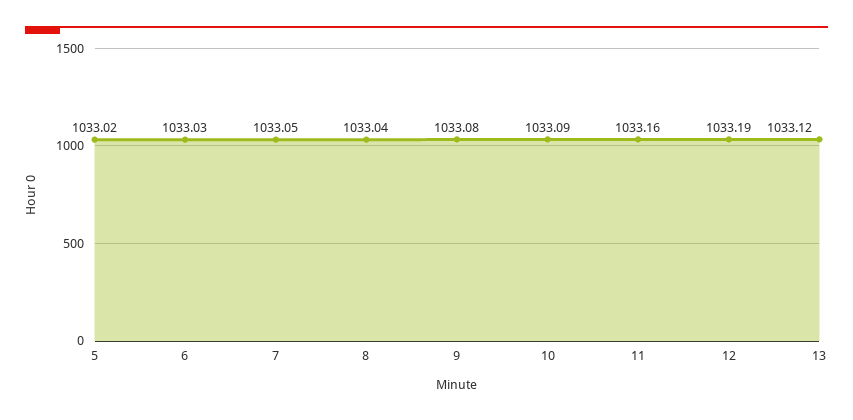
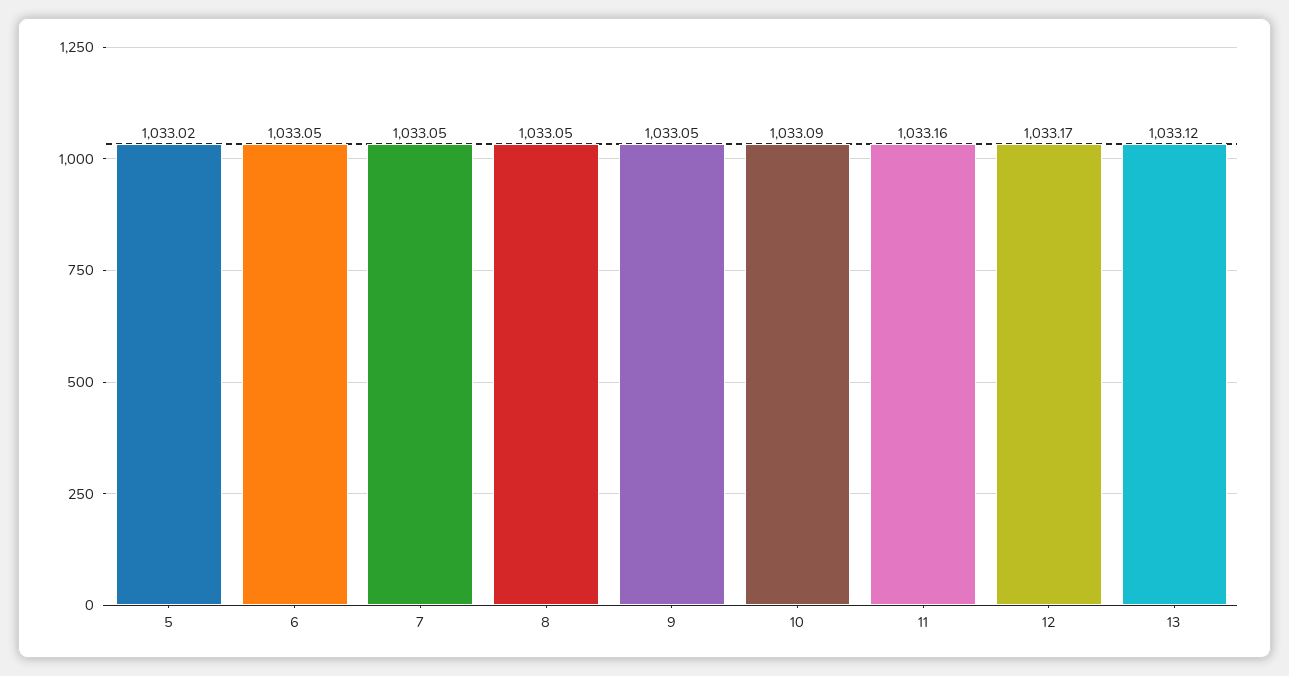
6: 1033.03 -> 1033.05
8: 1033.04 -> 1033.05
9: 1033.08 -> 1033.05
12: 1033.19 -> 1033.17

